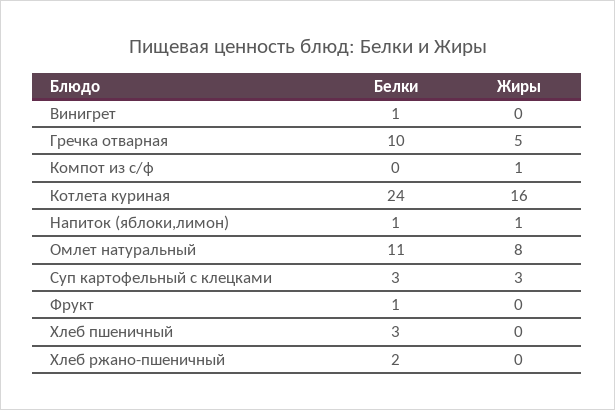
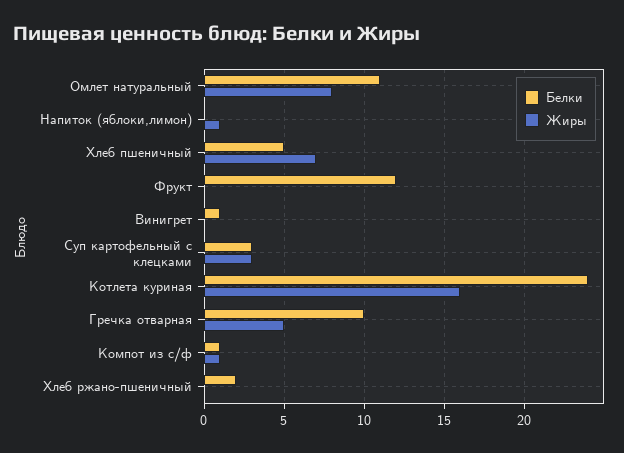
Белки, Компот из с/ф: 0 -> 1
Белки, Напиток (яблоки,лимон): 1 -> 0
Белки, Фрукт: 1 -> 12
Белки, Хлеб пшеничный: 3 -> 5
Жиры, Хлеб пшеничный: 0 -> 7

